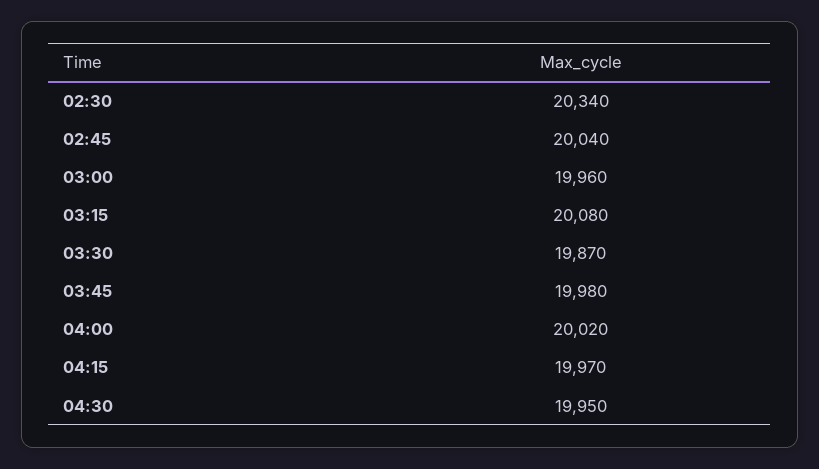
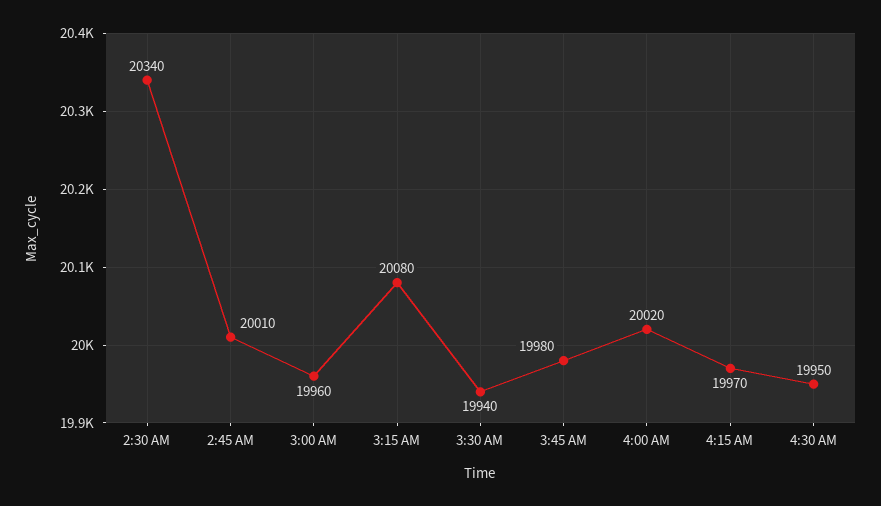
02:45: 20040 -> 20010
03:30: 19870 -> 19940

